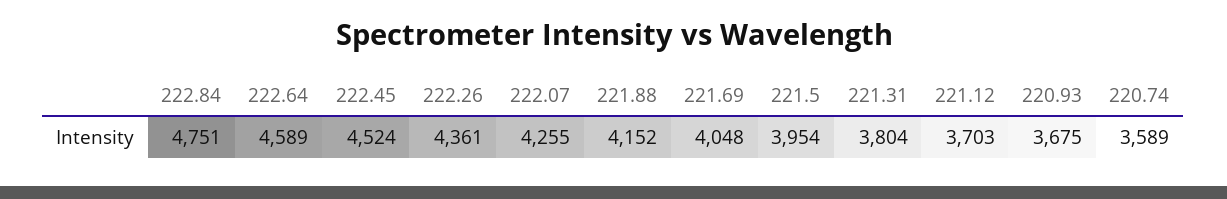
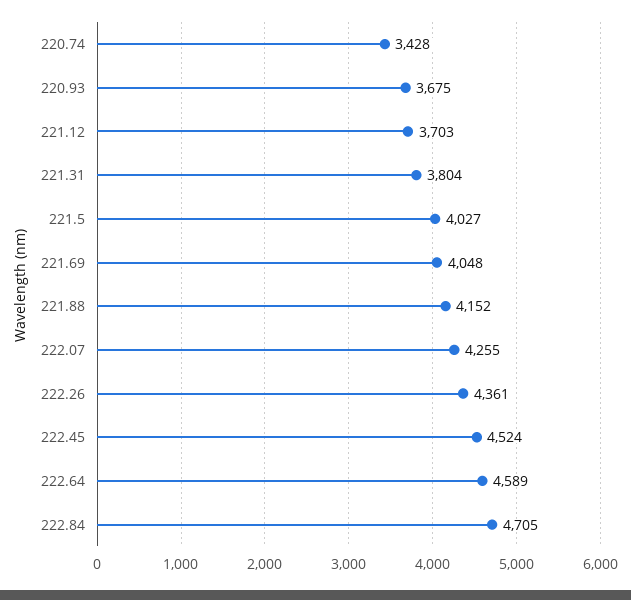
222.84: 4751 -> 4705
221.5: 3954 -> 4027
220.74: 3589 -> 3428

